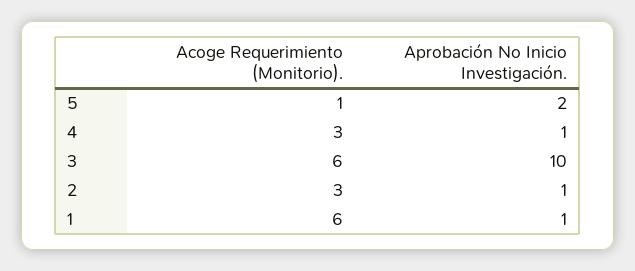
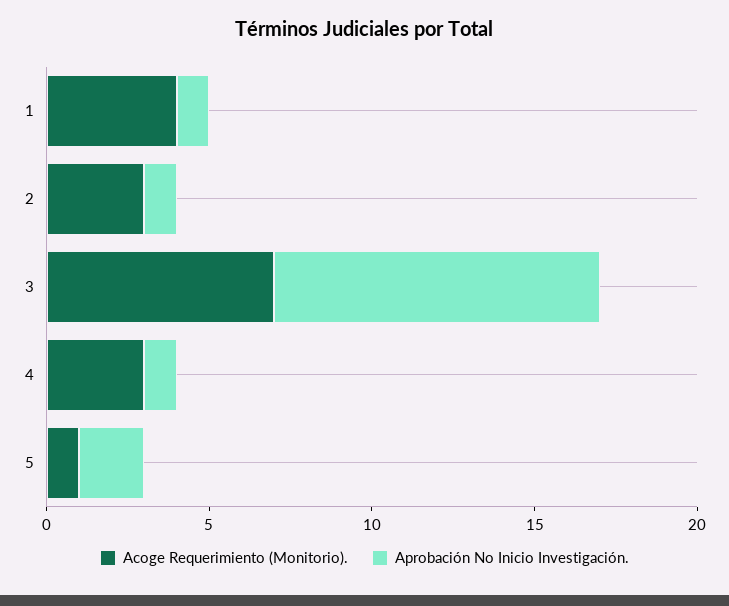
Acoge Requerimiento (Monitorio)., 3: 6 -> 7
Acoge Requerimiento (Monitorio)., 1: 6 -> 4

